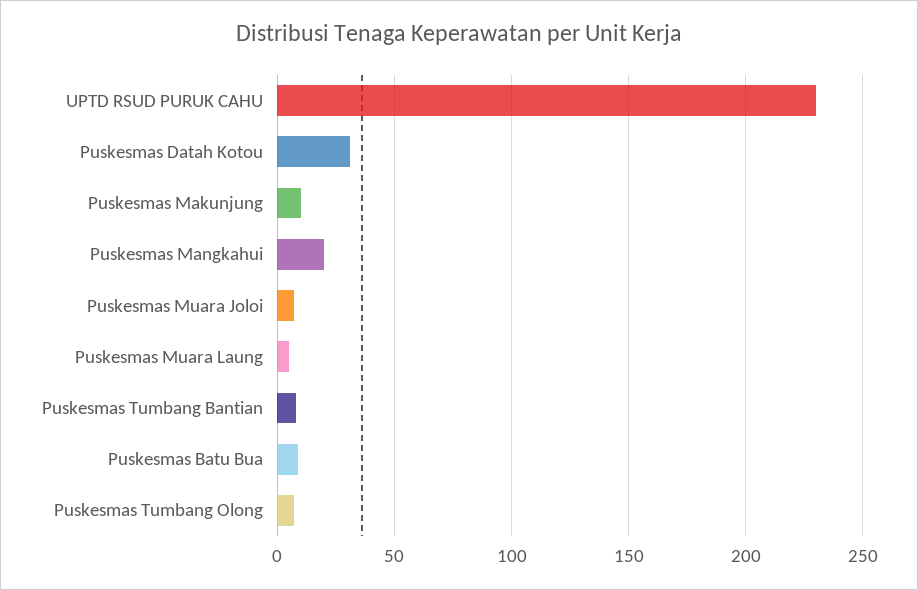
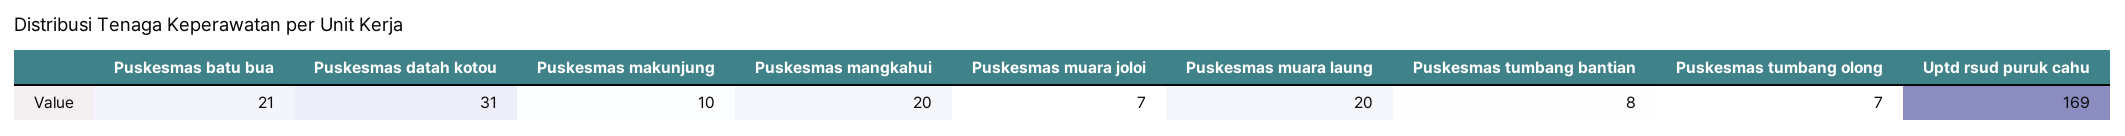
UPTD RSUD PURUK CAHU: 230 -> 169
Puskesmas Muara Laung: 5 -> 20
Puskesmas Batu Bua: 10 -> 21

